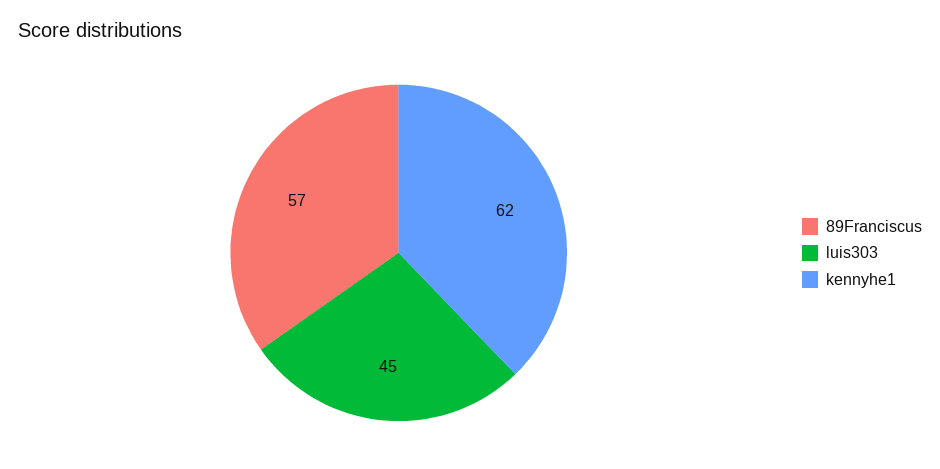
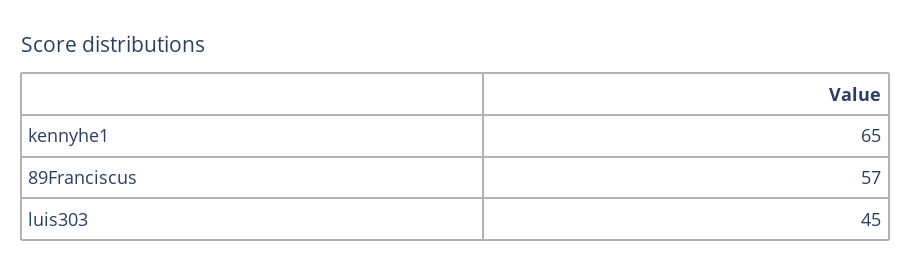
kennyhe1: 62 -> 65

